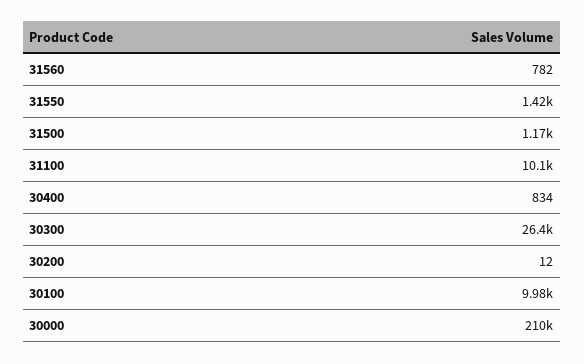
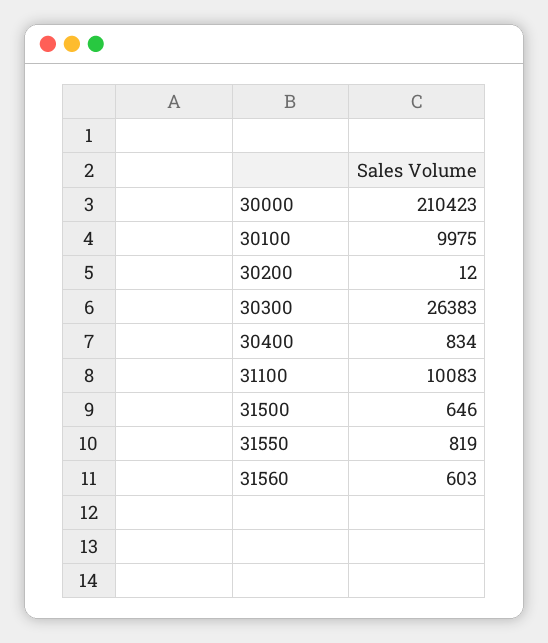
31560: 782 -> 603
31550: 1420 -> 819
31500: 1170 -> 646

